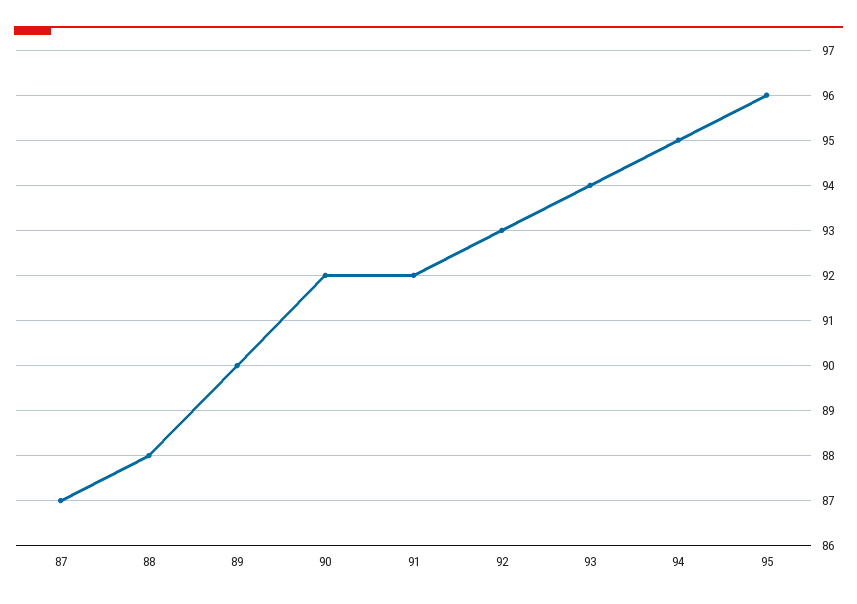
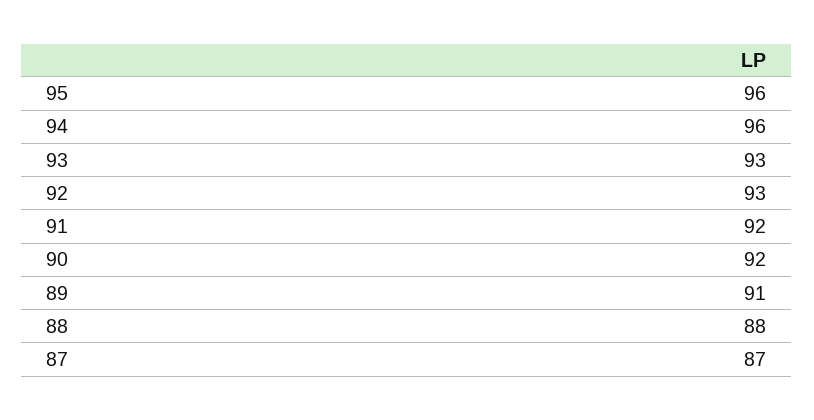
89: 90 -> 91
93: 94 -> 93
94: 95 -> 96

